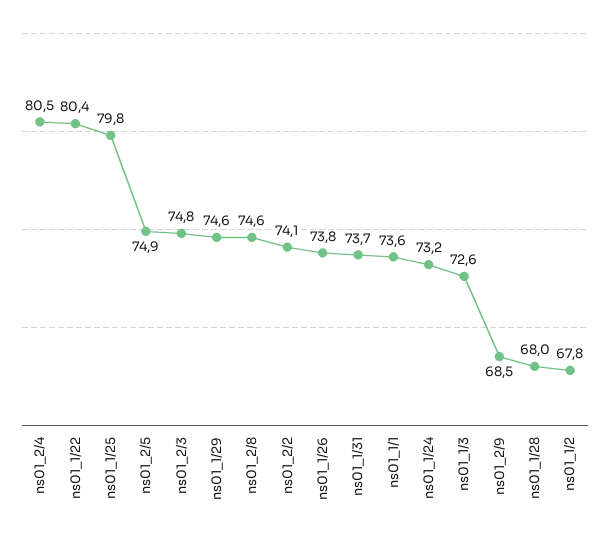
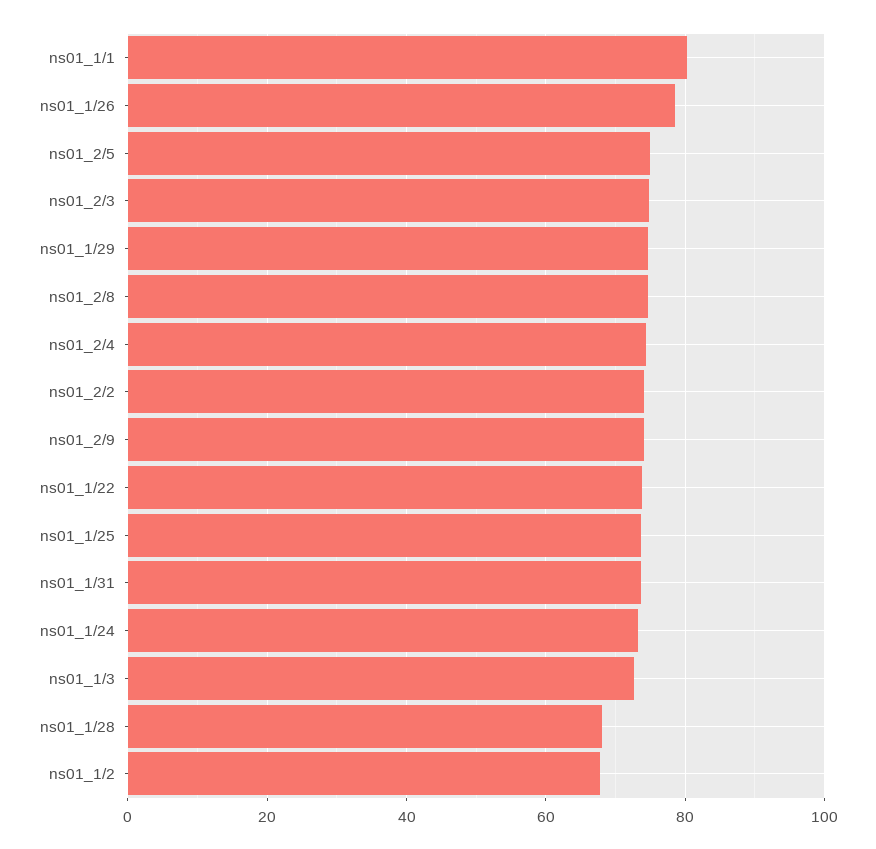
ns01_2/4: 80.5 -> 74
ns01_1/22: 80.4 -> 74
ns01_1/25: 79.8 -> 74
ns01_1/26: 73.8 -> 78
ns01_1/1: 73.6 -> 80
ns01_2/9: 68.5 -> 74

